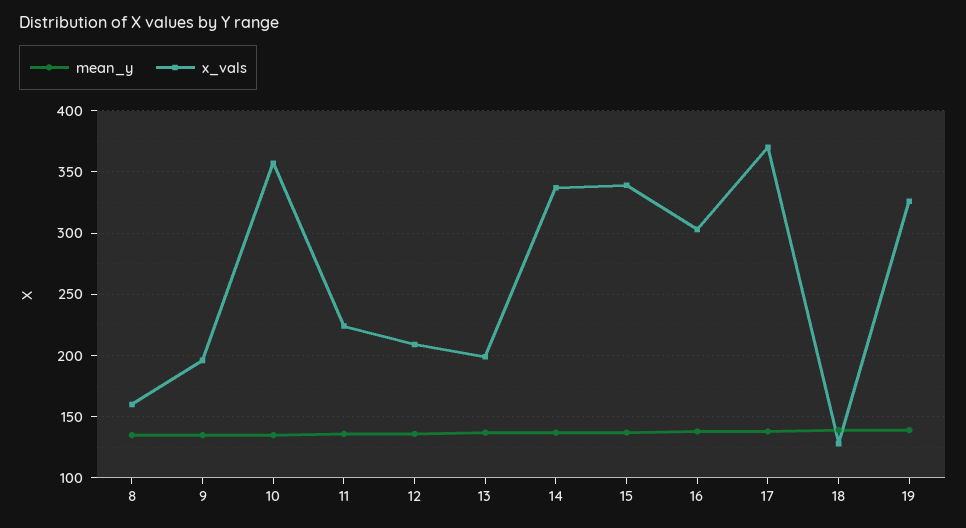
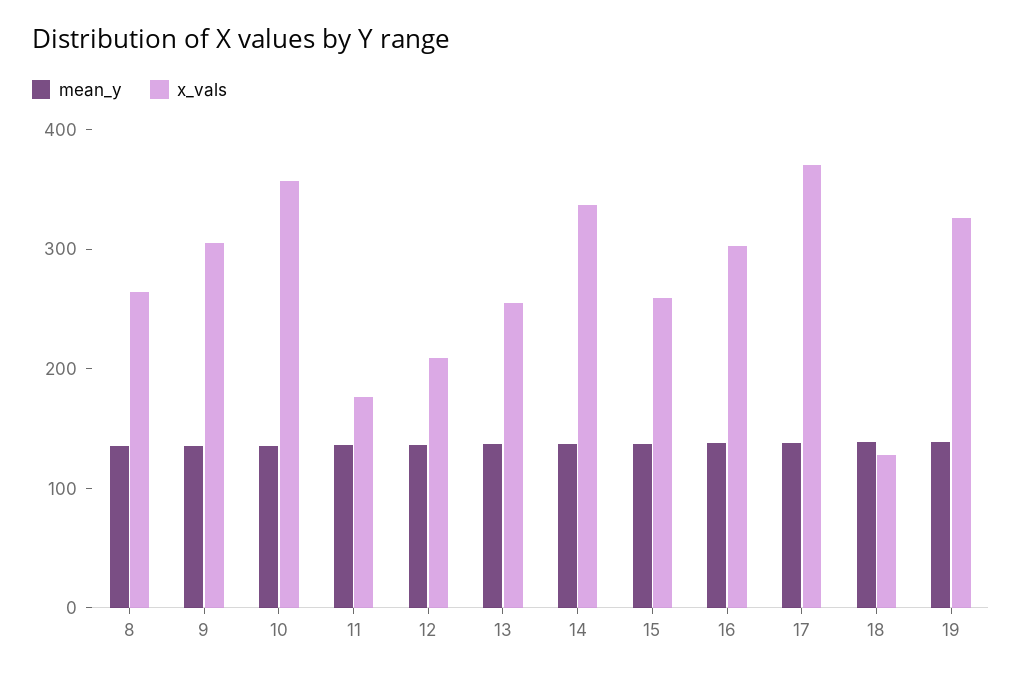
x_vals, 8: 160 -> 260
x_vals, 9: 195 -> 300
x_vals, 11: 225 -> 180
x_vals, 13: 200 -> 260
x_vals, 15: 340 -> 260

